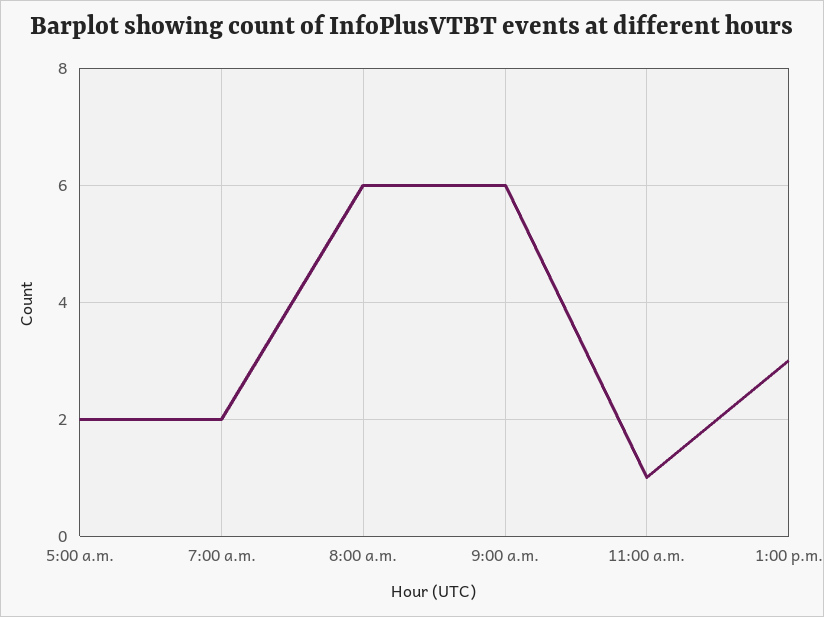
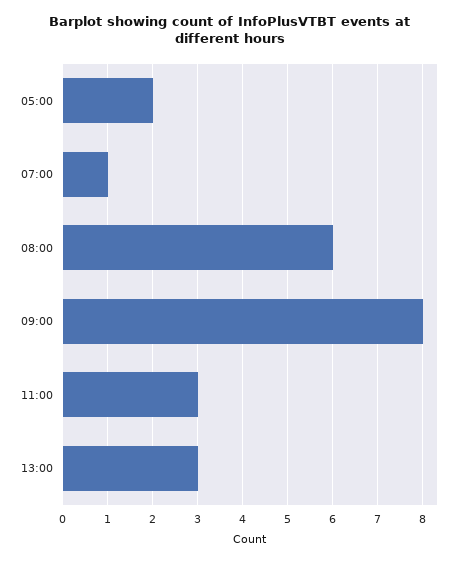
7:00 a.m.: 2 -> 1
9:00 a.m.: 6 -> 8
11:00 a.m.: 1 -> 3

